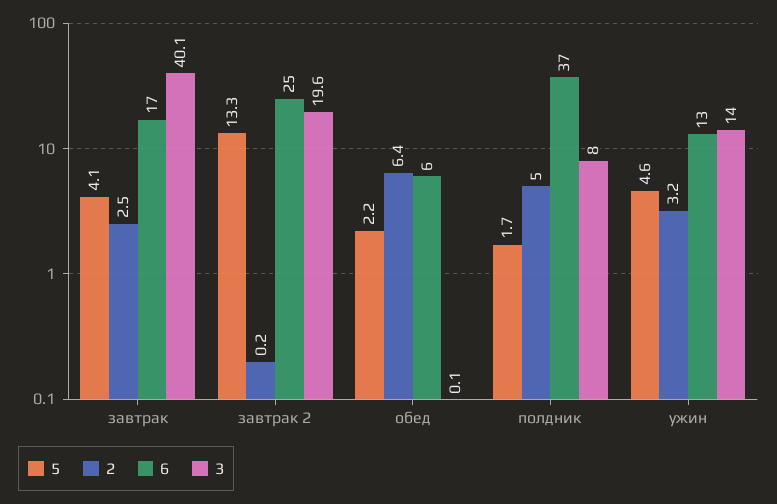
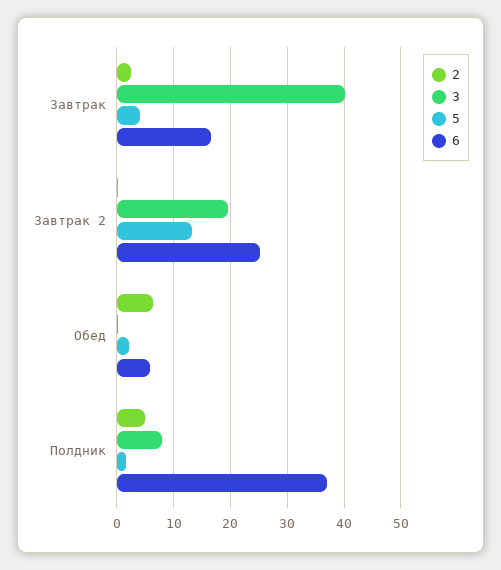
5, ужин: 4.6 -> none
2, ужин: 3.2 -> none
6, ужин: 13 -> none
3, ужин: 14 -> none

